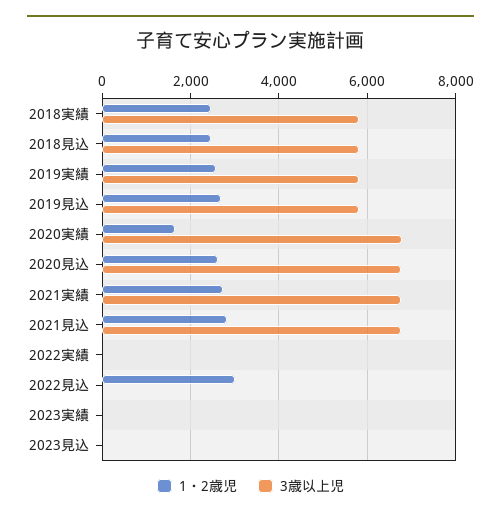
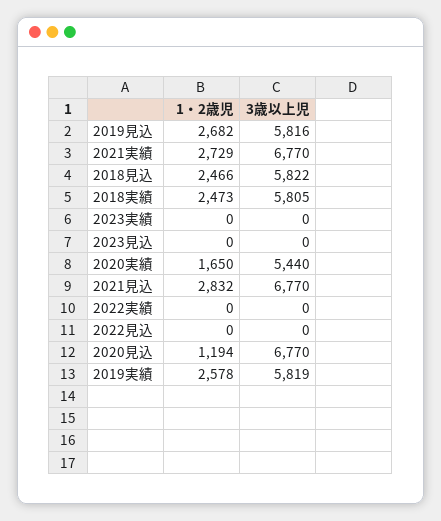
3歳以上児, 2020実績: 6800 -> 5440
1・2歳児, 2020見込: 2600 -> 1194
1・2歳児, 2022見込: 3000 -> 0

